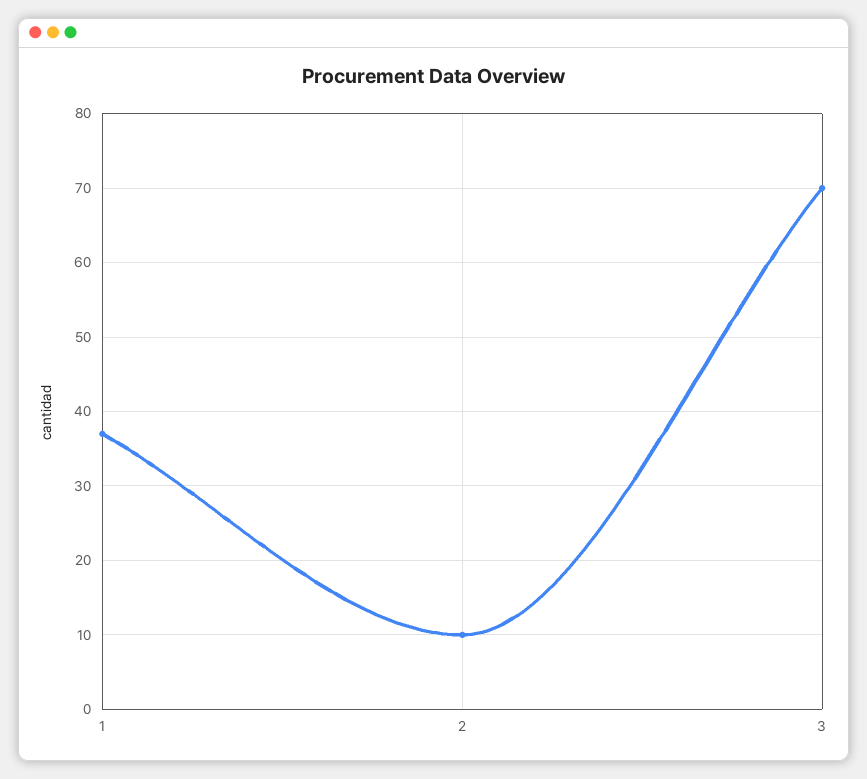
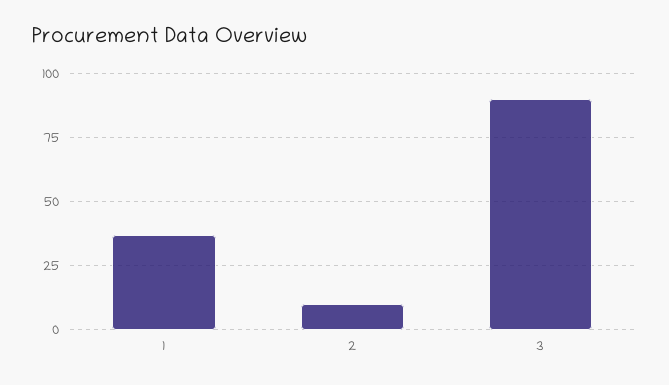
3: 70 -> 90

